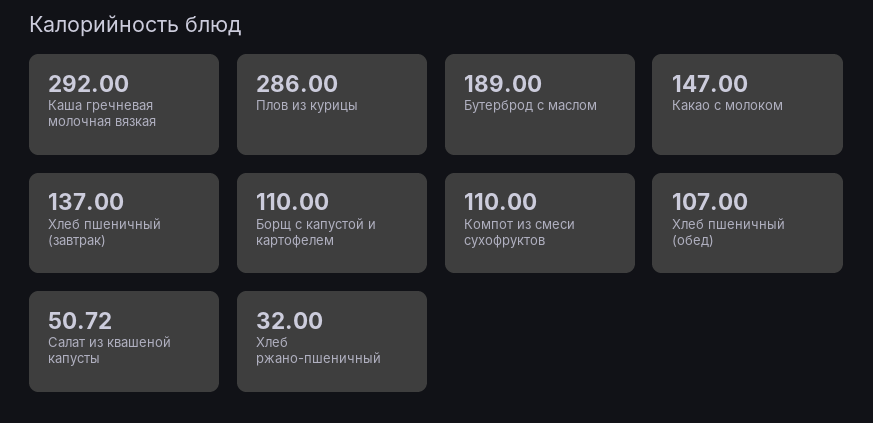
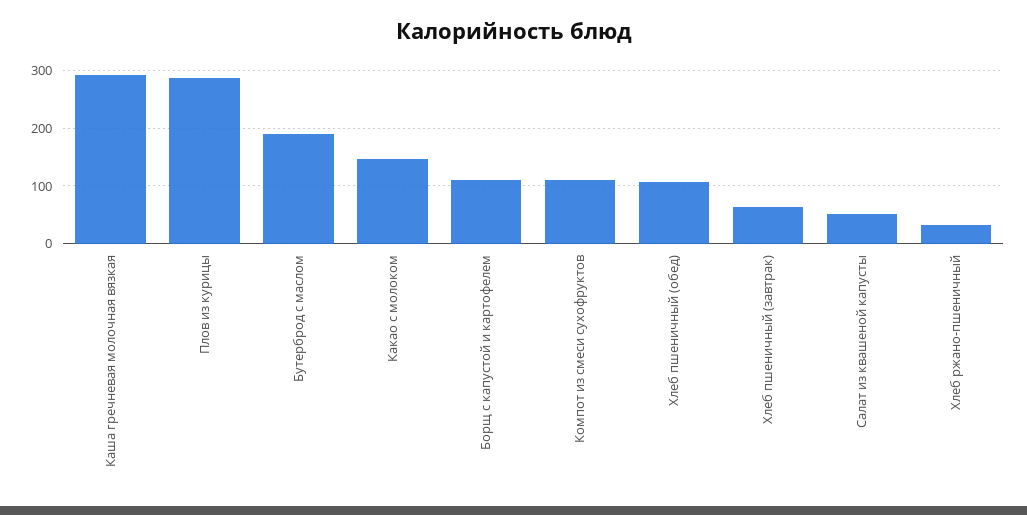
Хлеб пшеничный (завтрак): 137 -> 60

